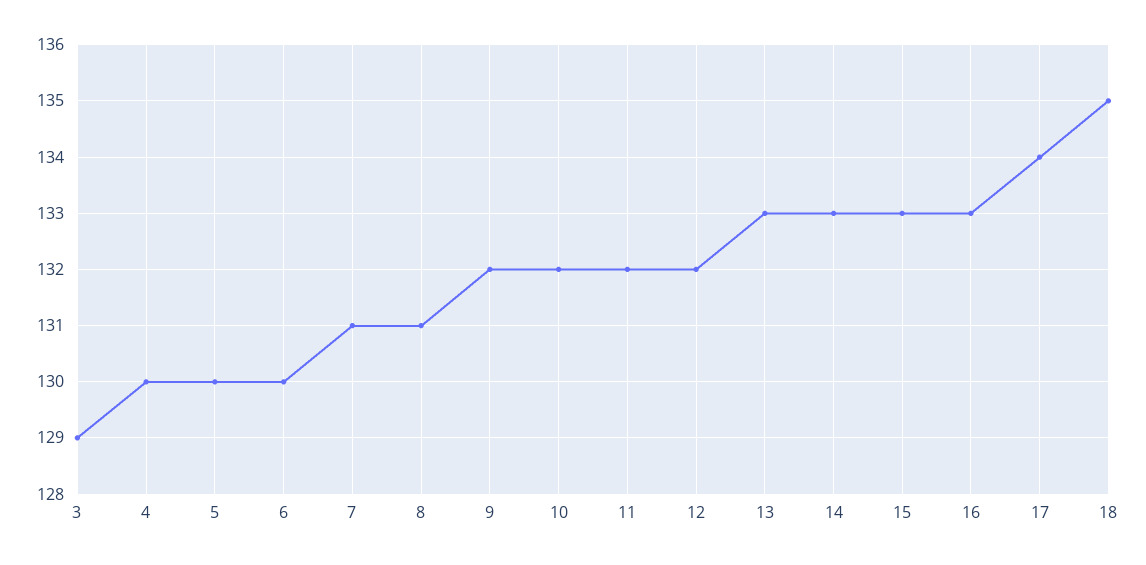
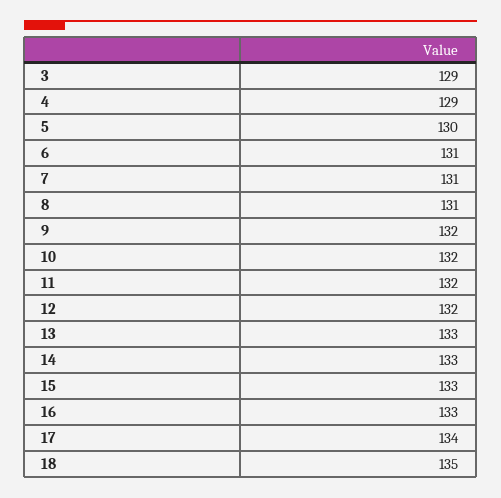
4: 130 -> 129
6: 130 -> 131

